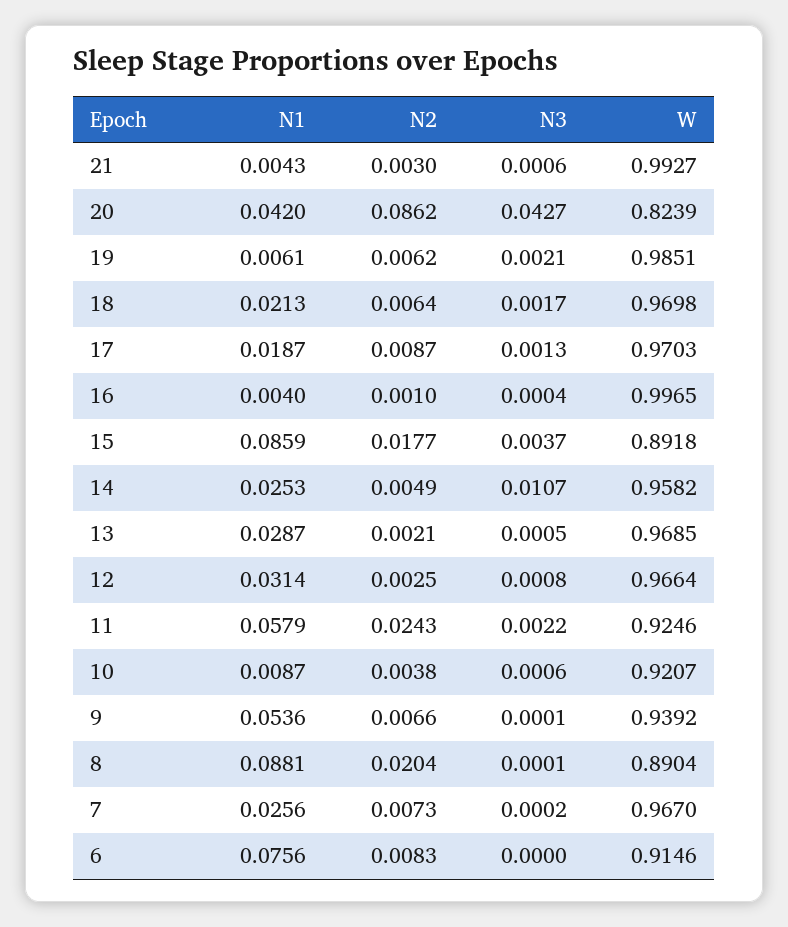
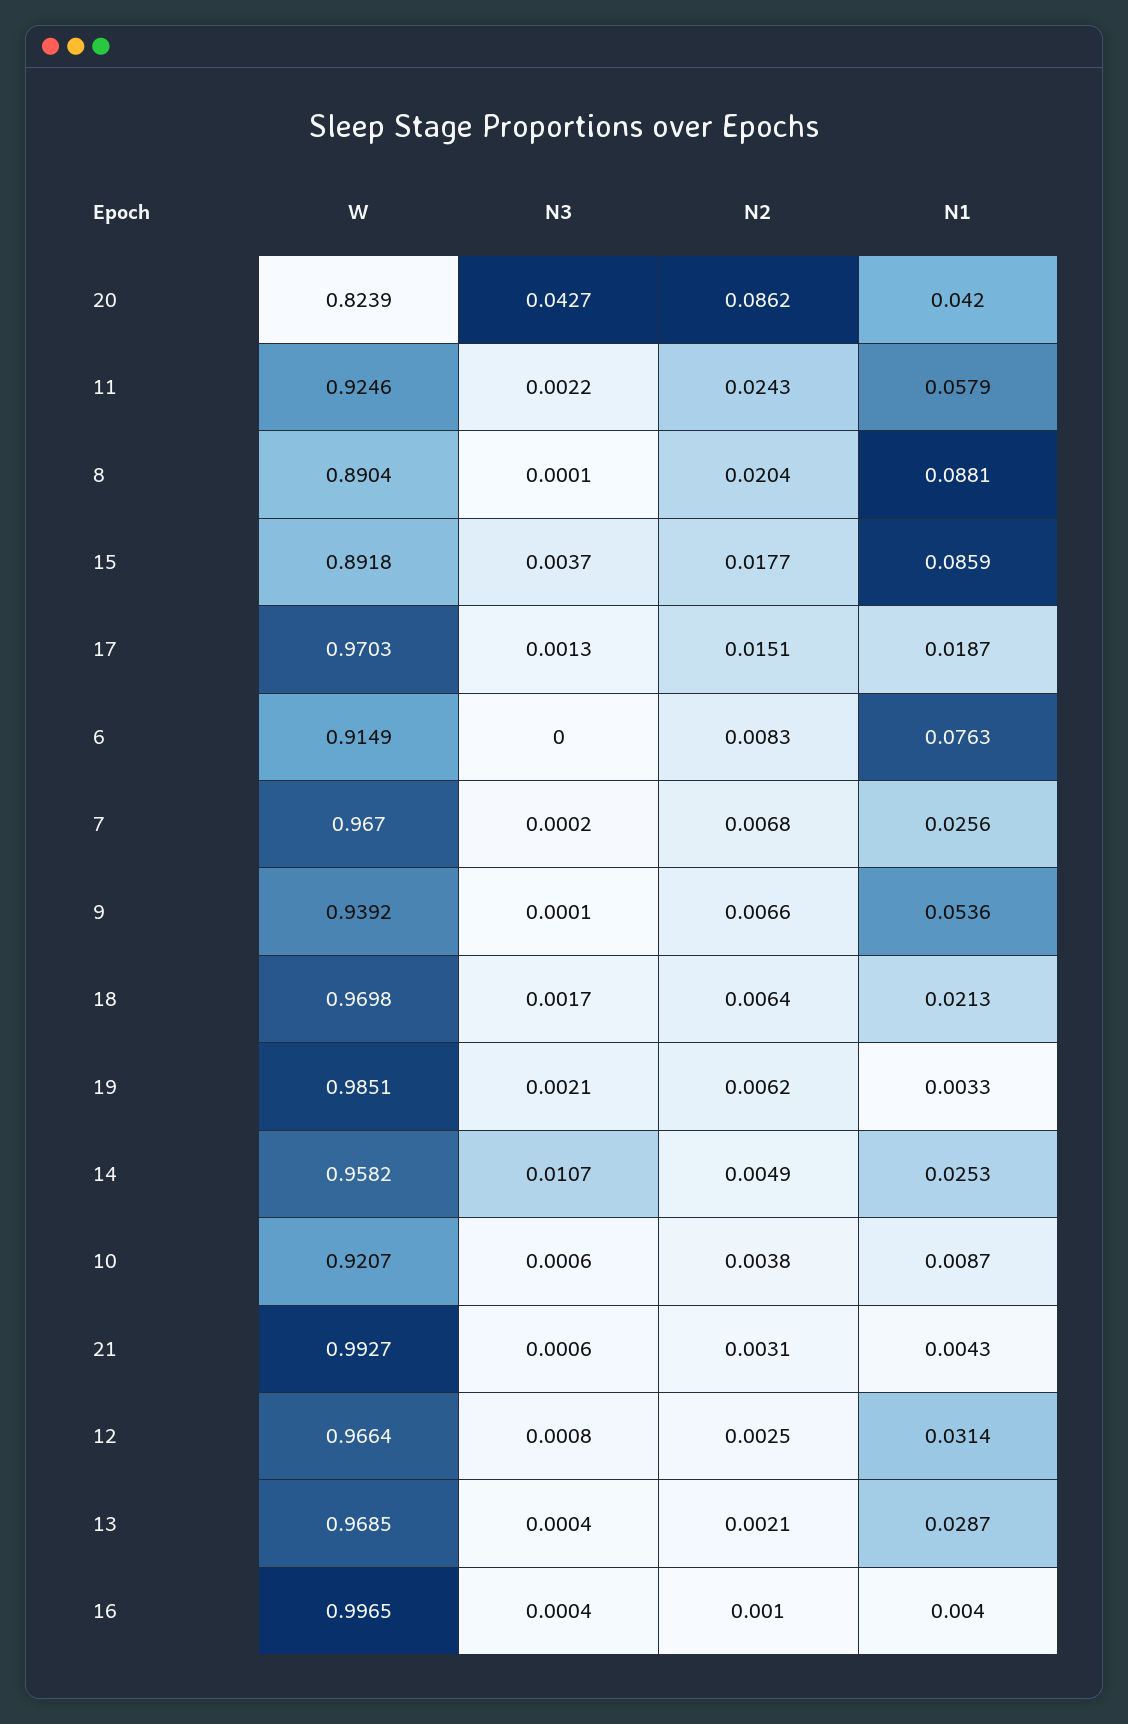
N2, 21: 0.003 -> 0.0031
N1, 19: 0.0061 -> 0.0033
N2, 17: 0.0087 -> 0.0151
N3, 13: 0.0005 -> 0.0004
N2, 7: 0.0073 -> 0.0068
N1, 6: 0.0756 -> 0.0763
W, 6: 0.9146 -> 0.9149

